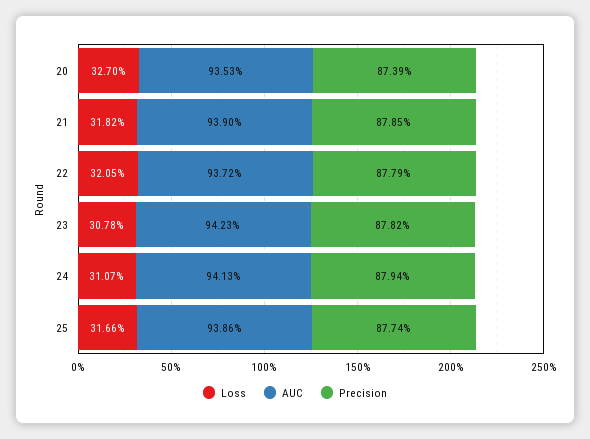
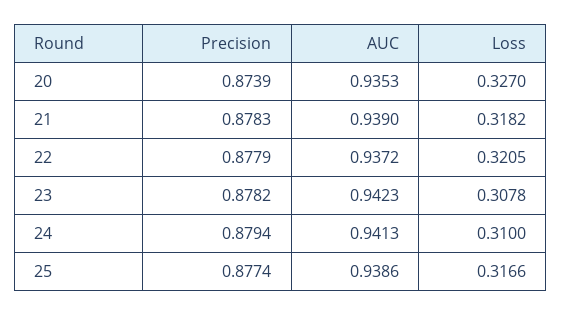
Precision, 21: 0.8785 -> 0.8783
Loss, 24: 0.3107 -> 0.31

